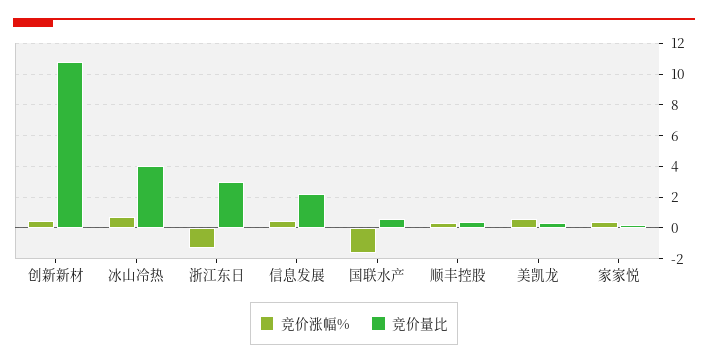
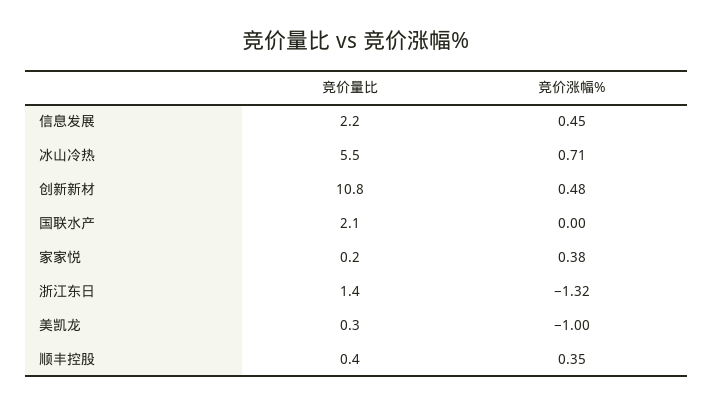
竞价量比, 冰山冷热: 4 -> 5.5
竞价量比, 浙江东日: 3 -> 1.4
竞价涨幅%, 国联水产: -1.5 -> 0
竞价量比, 国联水产: 0.5 -> 2.1
竞价涨幅%, 美凯龙: 0.5 -> -1

